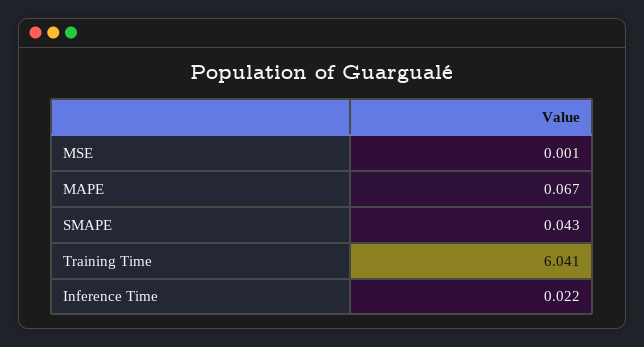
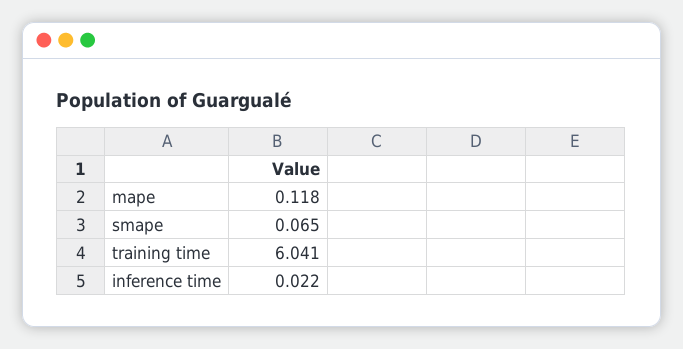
MSE: 0.001 -> none
MAPE: 0.067 -> 0.118
SMAPE: 0.043 -> 0.065

